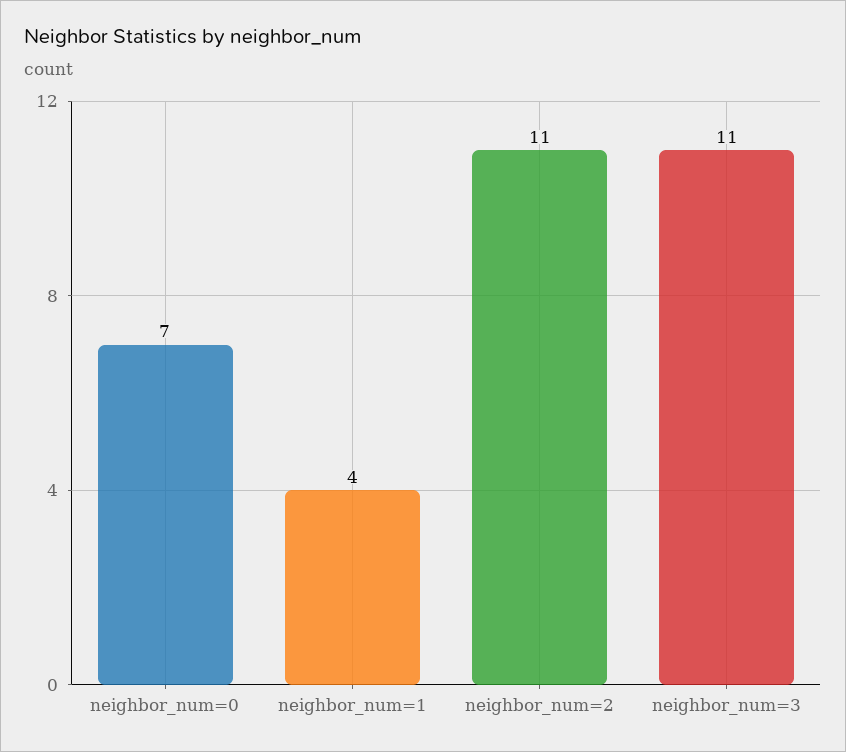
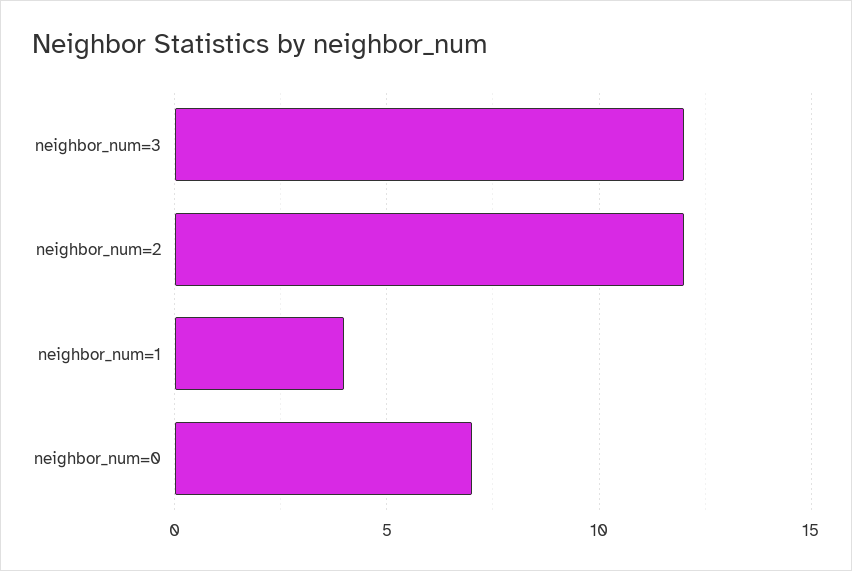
neighbor_num=2: 11 -> 12
neighbor_num=3: 11 -> 12

